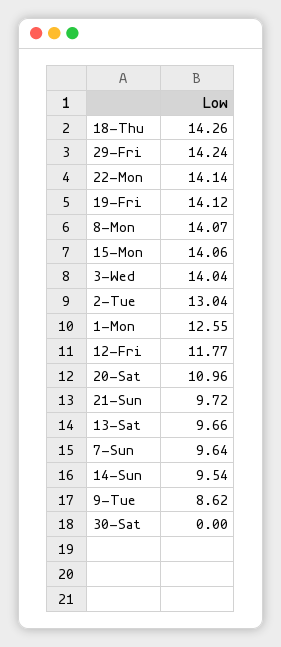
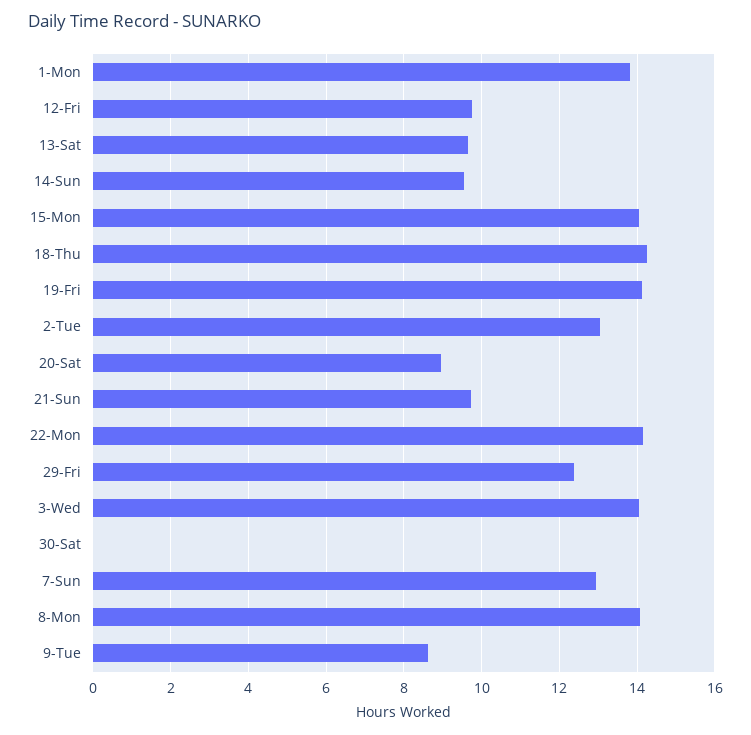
29-Fri: 14.24 -> 12.4
1-Mon: 12.55 -> 13.8
12-Fri: 11.77 -> 9.8
20-Sat: 10.96 -> 9
7-Sun: 9.64 -> 13

